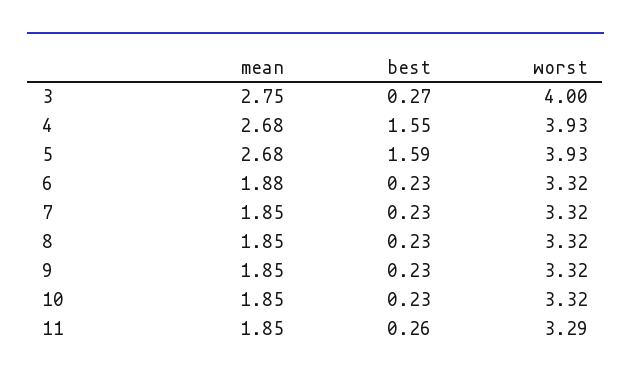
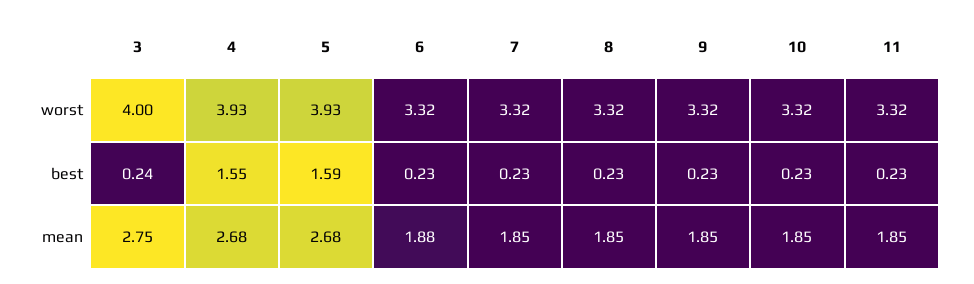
best, 3: 0.27 -> 0.24
best, 11: 0.26 -> 0.23
worst, 11: 3.29 -> 3.32

